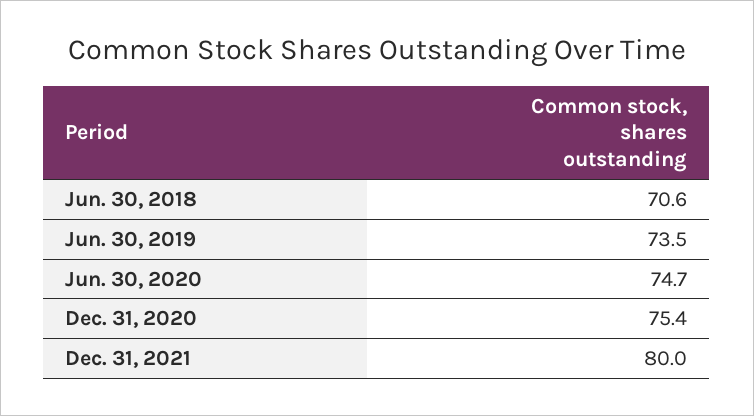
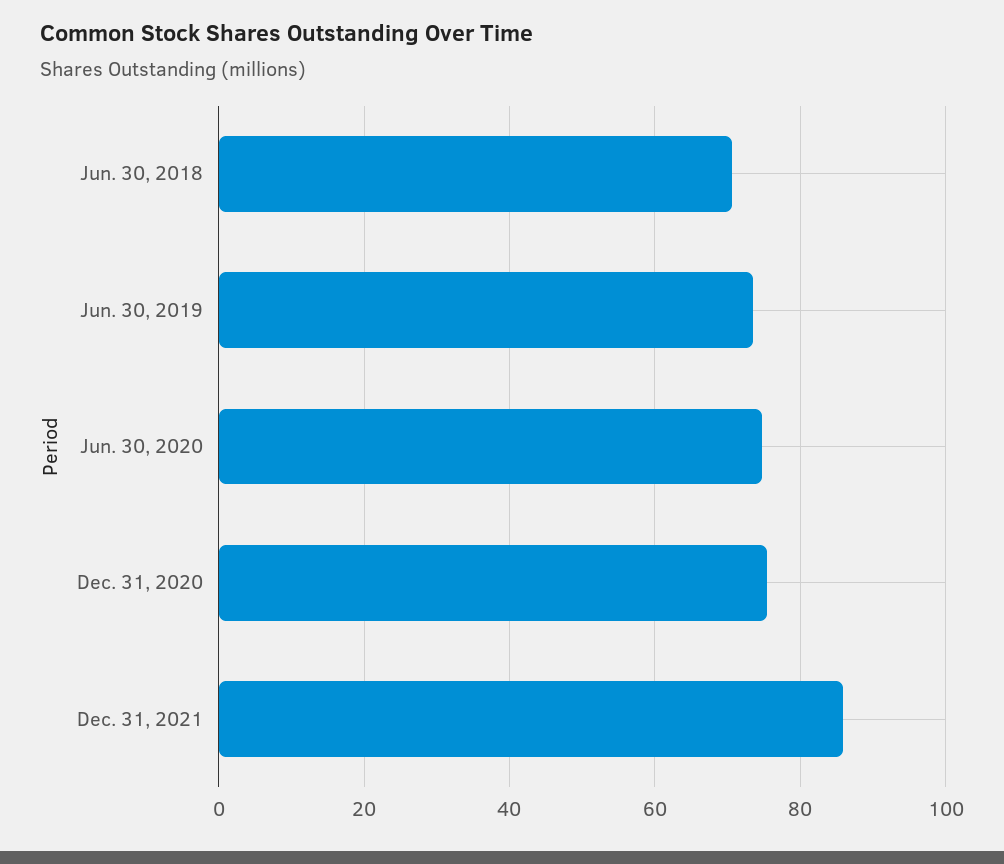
Dec. 31, 2021: 80 -> 86

